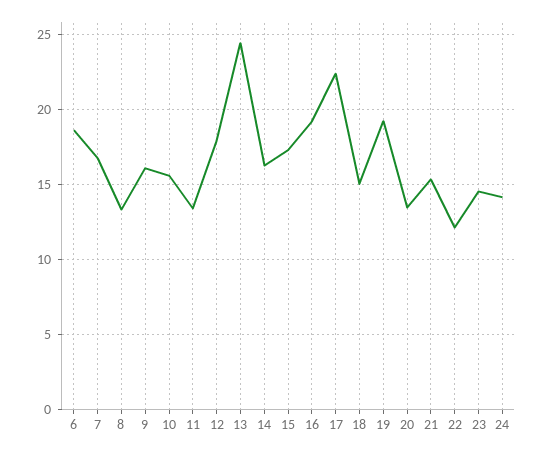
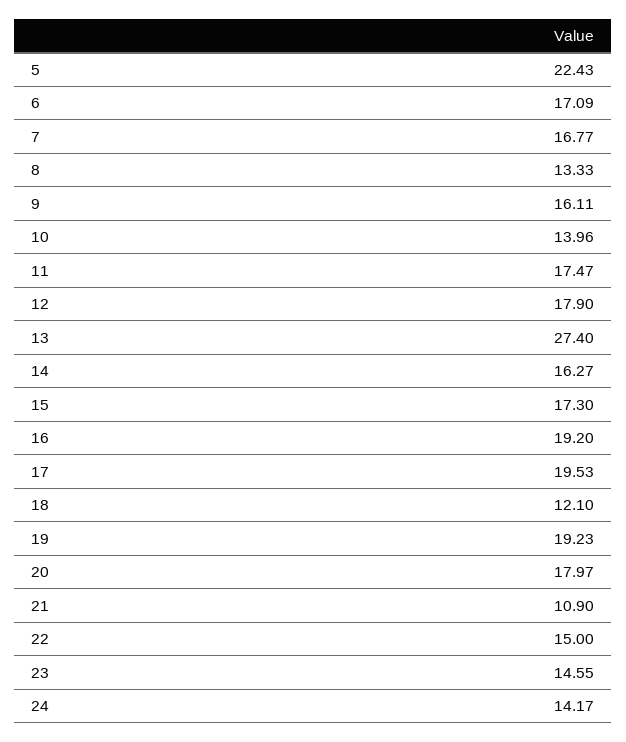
6: 18.5 -> 17.09
10: 15.5 -> 13.96
11: 13.5 -> 17.47
13: 24.5 -> 27.4
17: 22.5 -> 19.53
18: 15 -> 12.1
20: 13.5 -> 17.97
21: 15.5 -> 10.9
22: 12 -> 15
5: none -> 22.43

